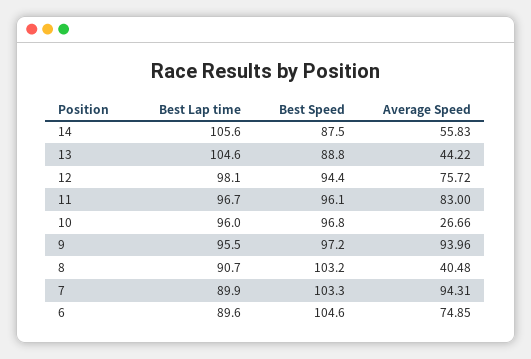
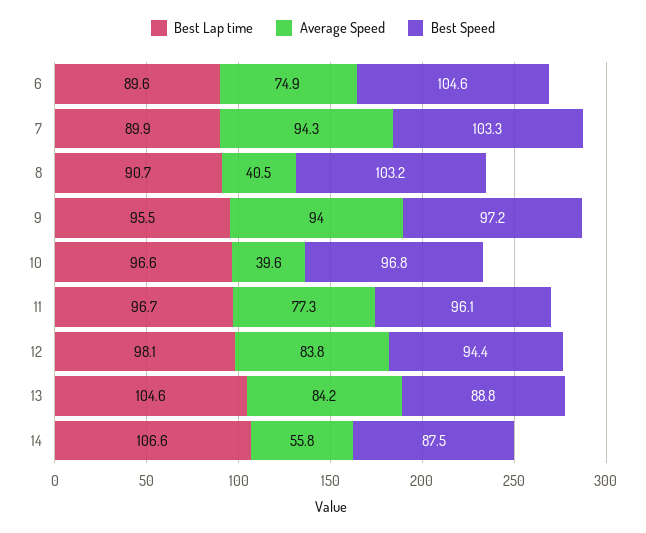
Best Lap time, 14: 105.6 -> 106.6
Average Speed, 13: 44.22 -> 84.2
Average Speed, 12: 75.72 -> 83.8
Average Speed, 11: 83 -> 77.3
Best Lap time, 10: 96 -> 96.6
Average Speed, 10: 26.66 -> 39.6

